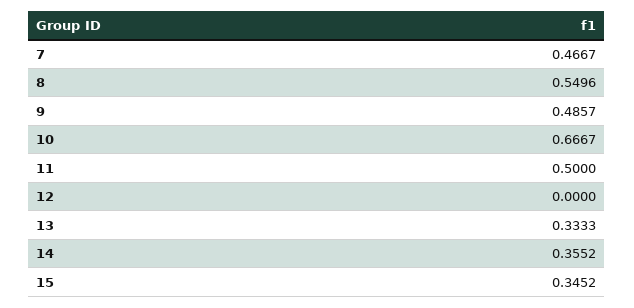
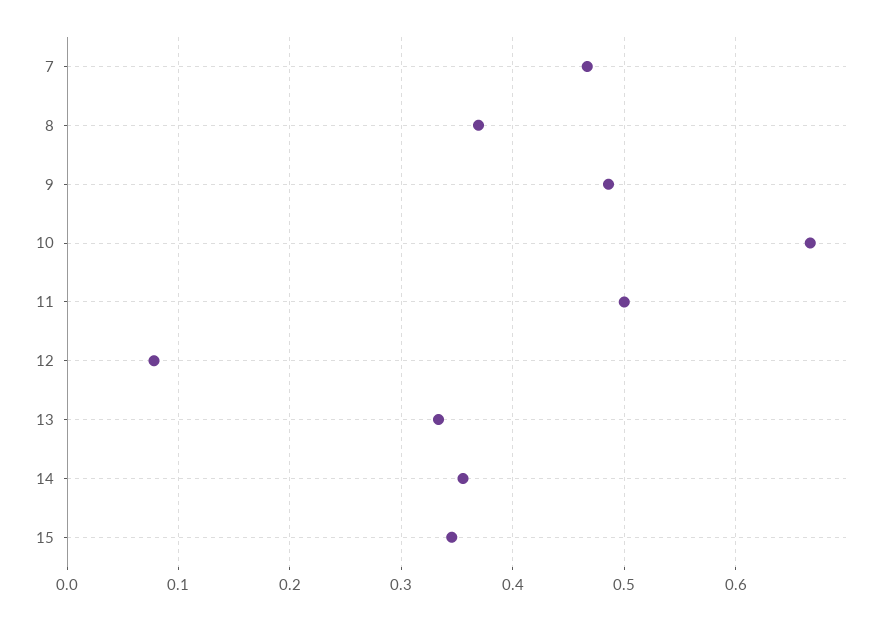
8: 0.5496 -> 0.37
12: 0 -> 0.08

